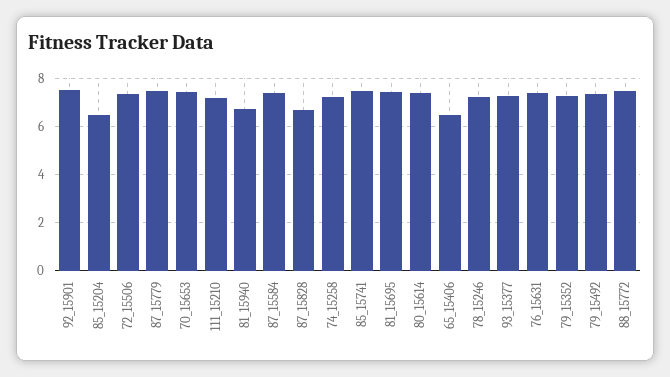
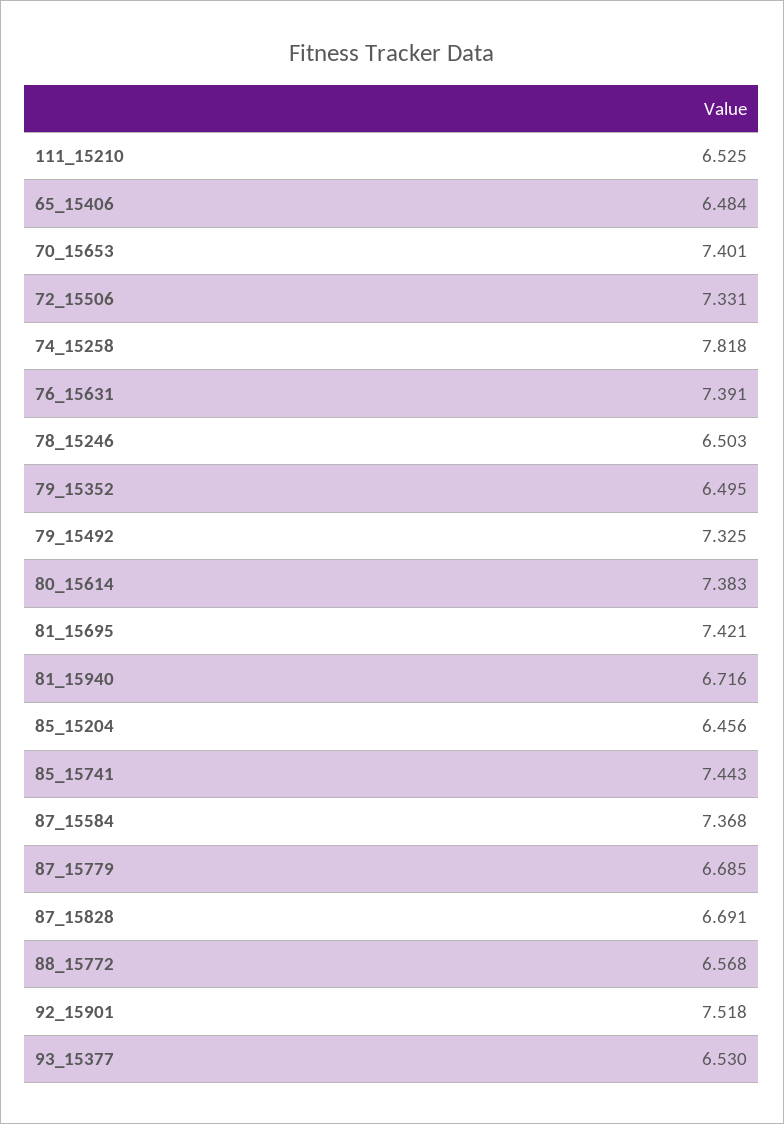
87_15779: 7.5 -> 6.685
111_15210: 7.25 -> 6.525
74_15258: 7.25 -> 7.818
78_15246: 7.25 -> 6.503
93_15377: 7.25 -> 6.53
79_15352: 7.25 -> 6.495
88_15772: 7.5 -> 6.568

